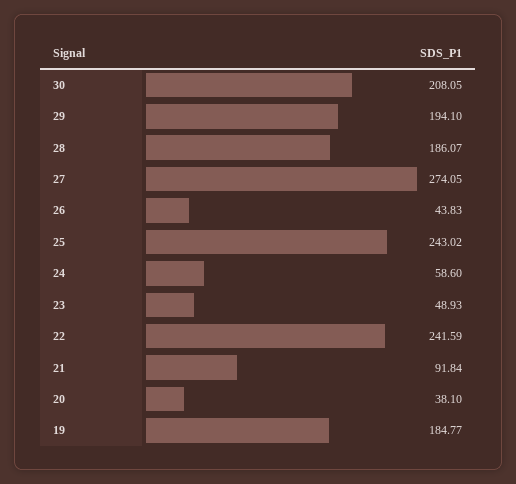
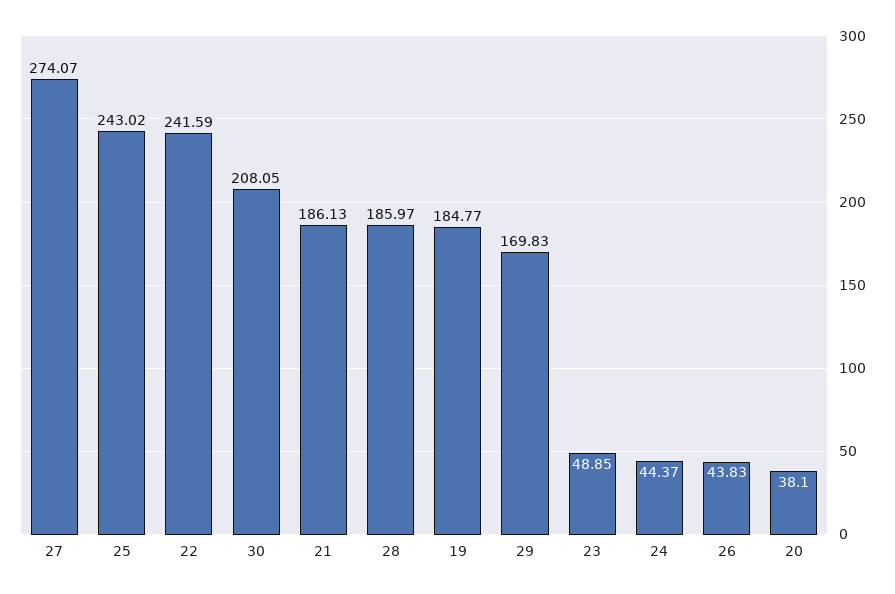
29: 194.1 -> 169.83
28: 186.07 -> 185.97
27: 274.05 -> 274.07
24: 58.6 -> 44.37
23: 48.93 -> 48.85
21: 91.84 -> 186.13

